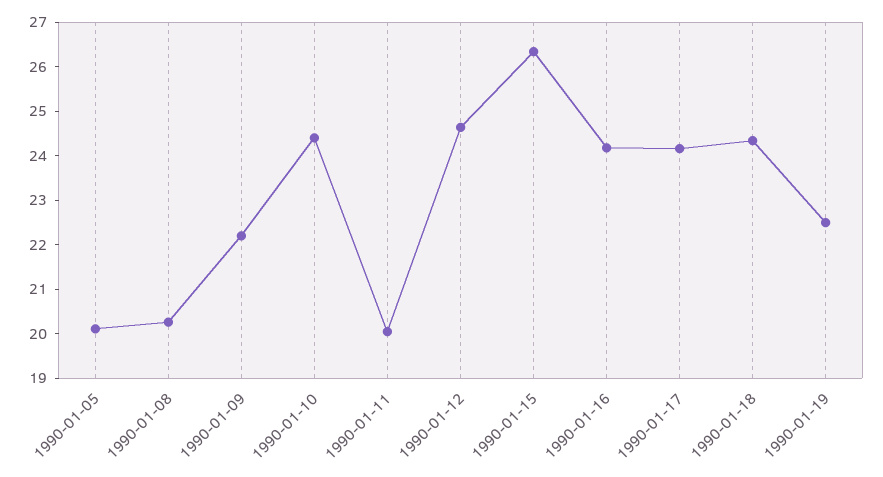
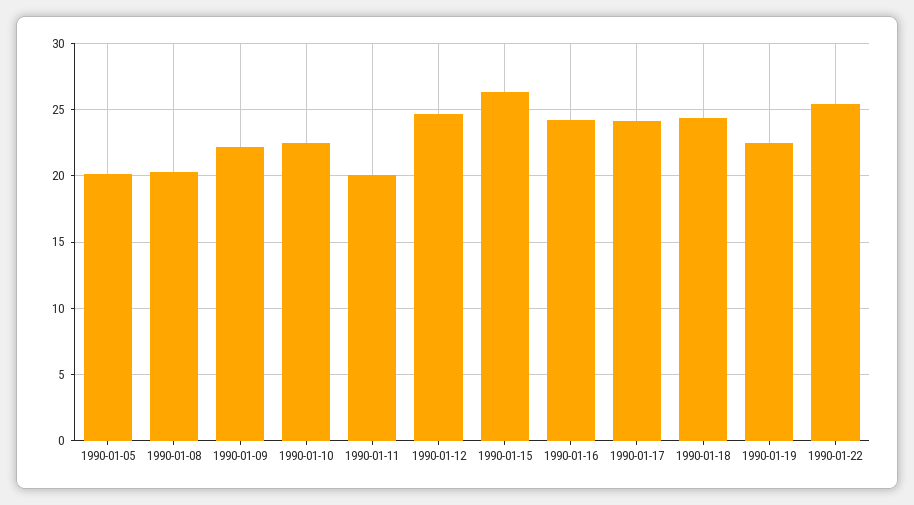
1990-01-10: 24.4 -> 22.5
1990-01-22: none -> 25.5

